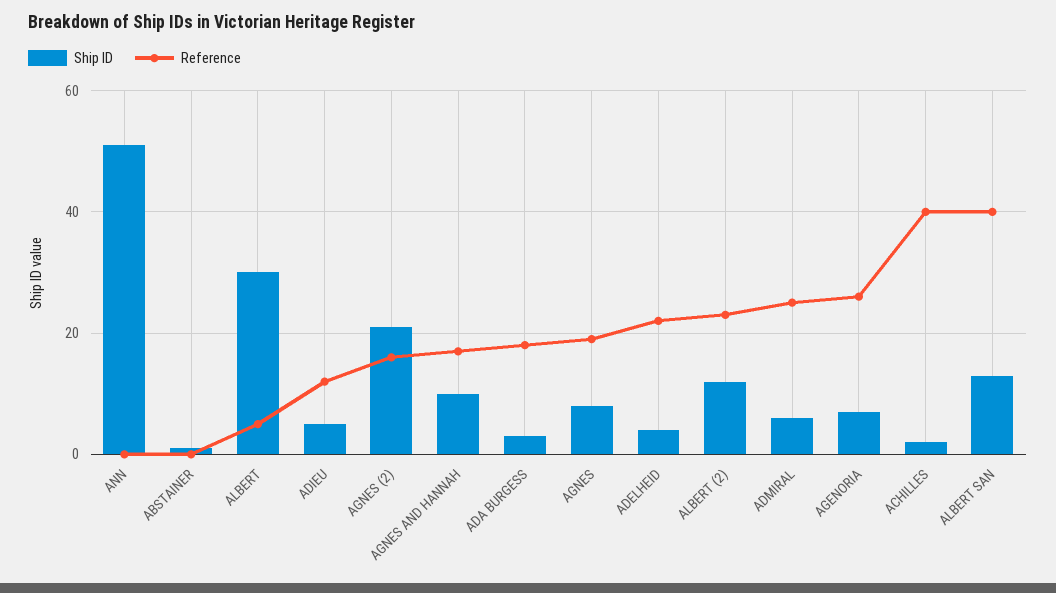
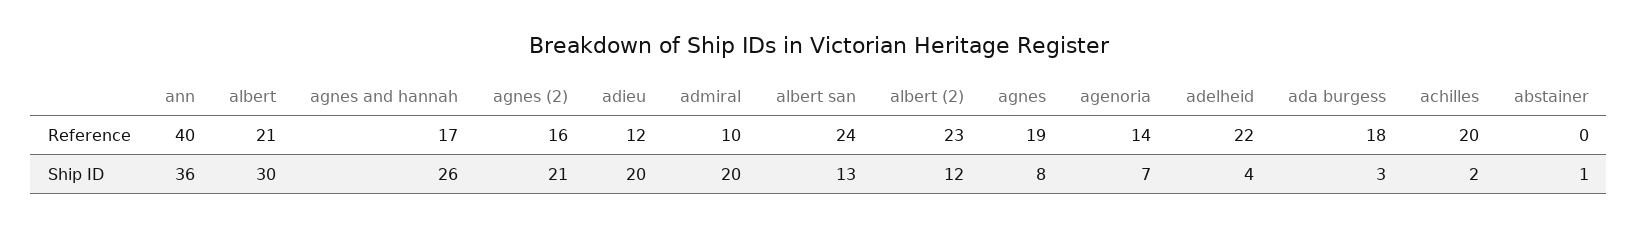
Ship ID, ANN: 50 -> 36
Reference, ANN: 0 -> 40
Reference, ALBERT: 5 -> 21
Ship ID, ADIEU: 5 -> 20
Ship ID, AGNES AND HANNAH: 10 -> 26
Ship ID, ADMIRAL: 5 -> 20
Reference, ADMIRAL: 25 -> 10
Reference, AGENORIA: 25 -> 14
Reference, ACHILLES: 40 -> 20
Reference, ALBERT SAN: 40 -> 24

